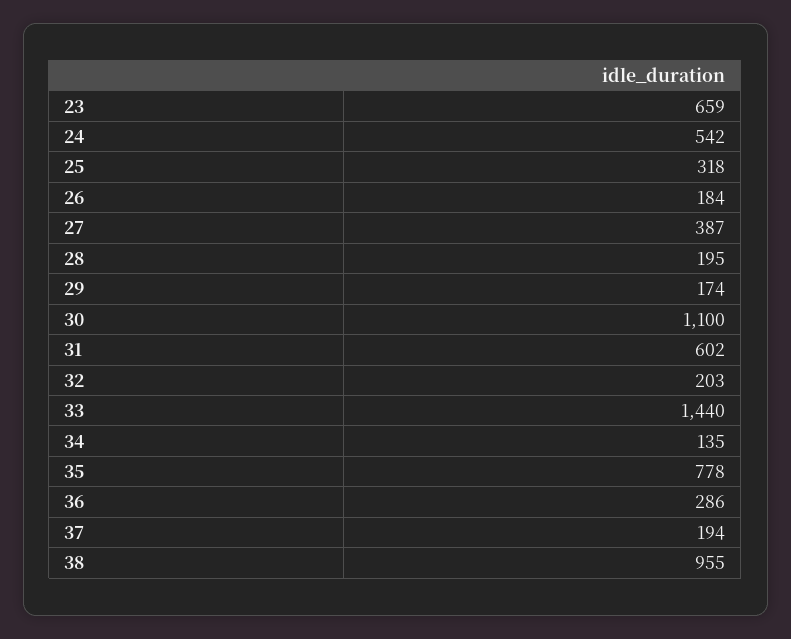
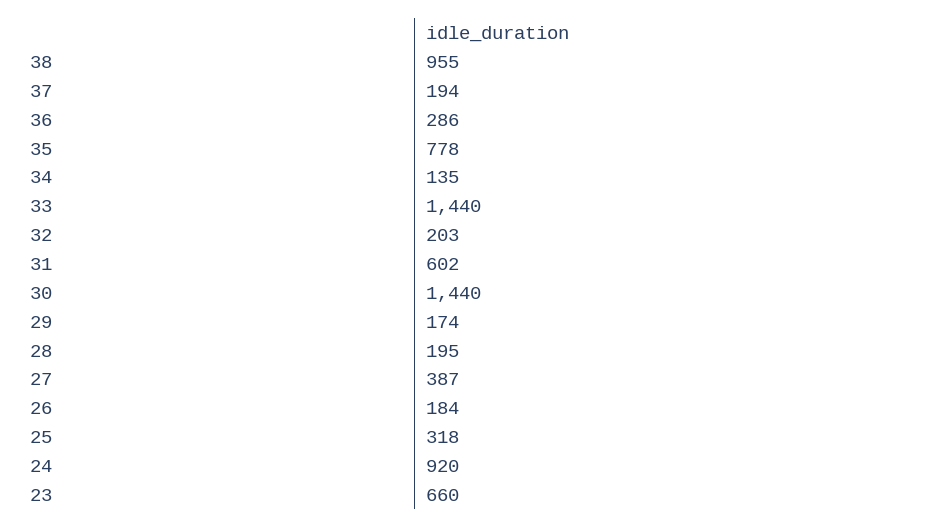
23: 659 -> 660
24: 542 -> 920
30: 1100 -> 1440

